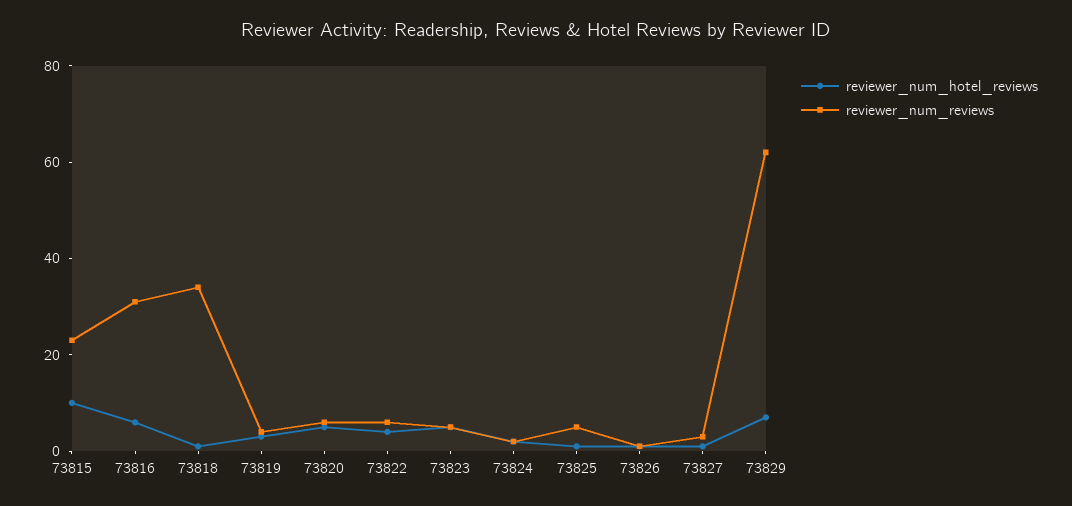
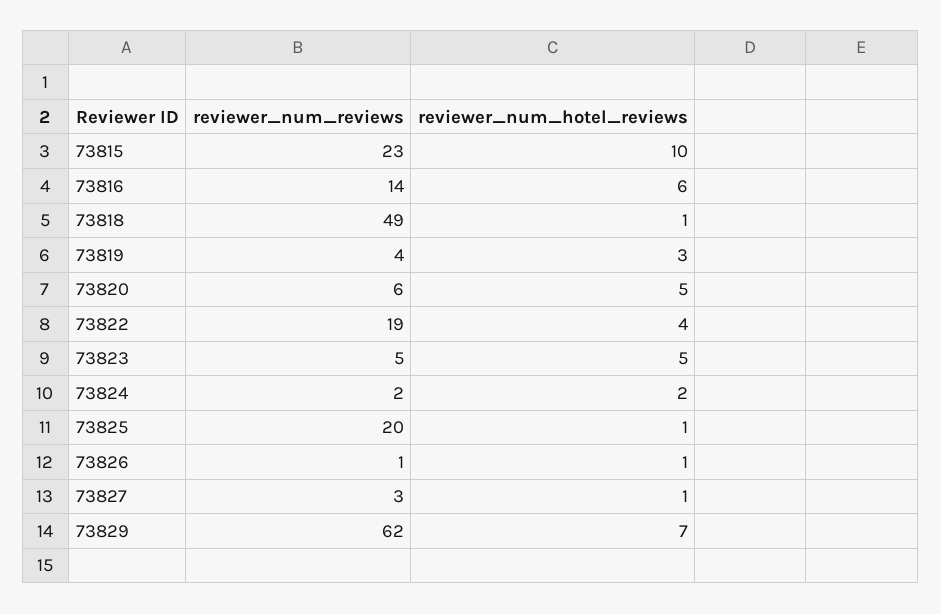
reviewer_num_reviews, 73816: 30 -> 14
reviewer_num_reviews, 73818: 35 -> 49
reviewer_num_reviews, 73822: 5 -> 19
reviewer_num_reviews, 73825: 5 -> 20

